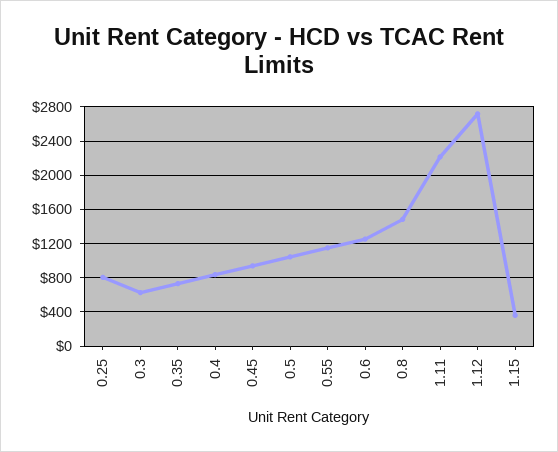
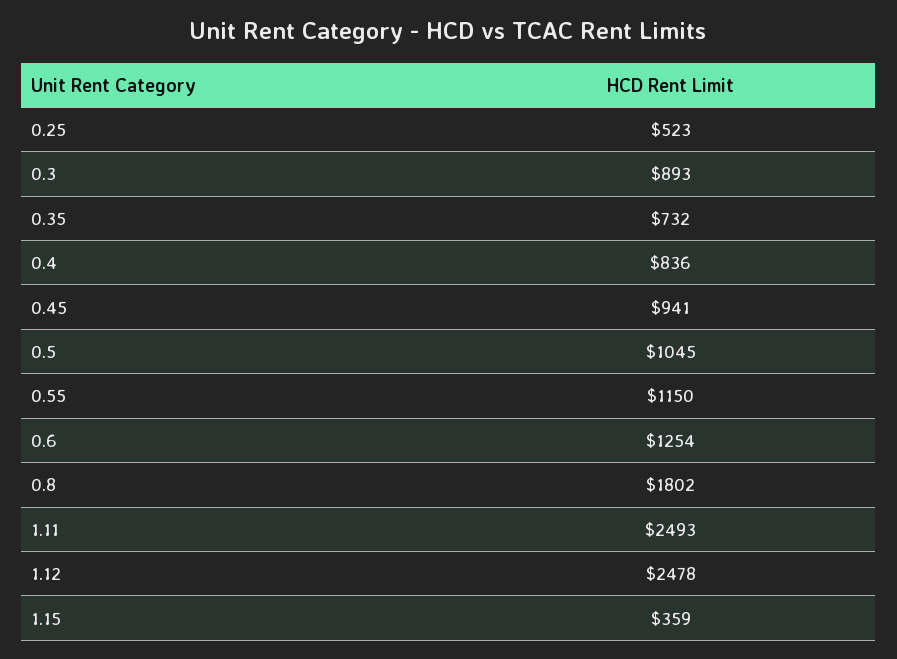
0.25: 800 -> 523
0.3: 600 -> 893
0.8: 1500 -> 1802
1.11: 2200 -> 2493
1.12: 2700 -> 2478

